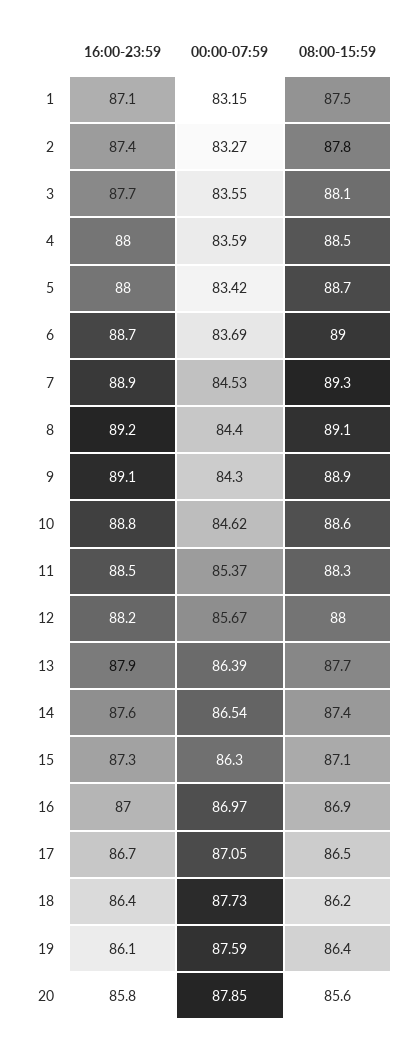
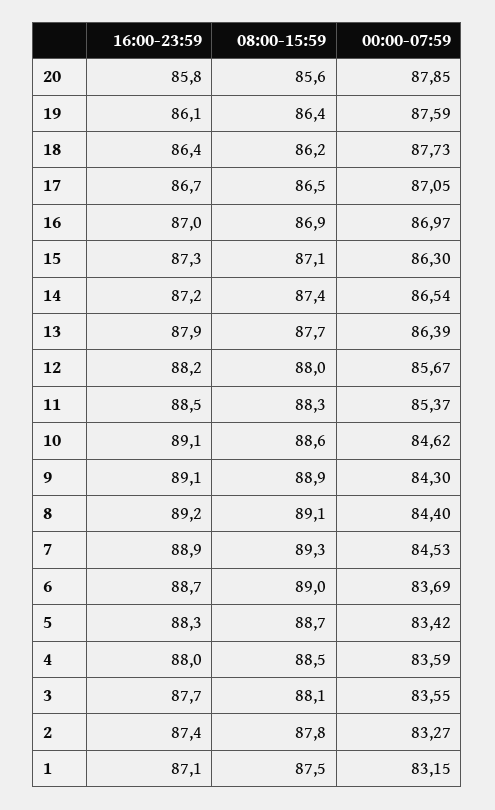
16:00-23:59, 5: 88 -> 88.3
16:00-23:59, 10: 88.8 -> 89.1
16:00-23:59, 14: 87.6 -> 87.2

